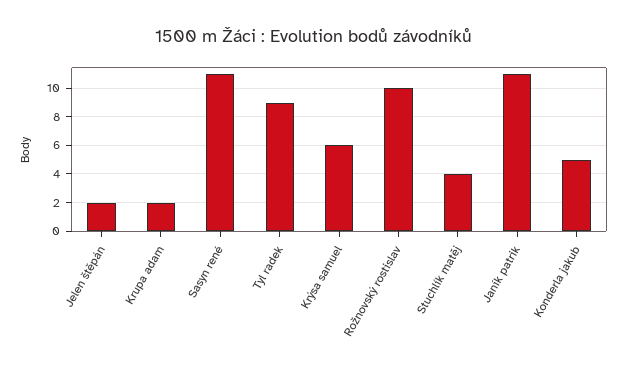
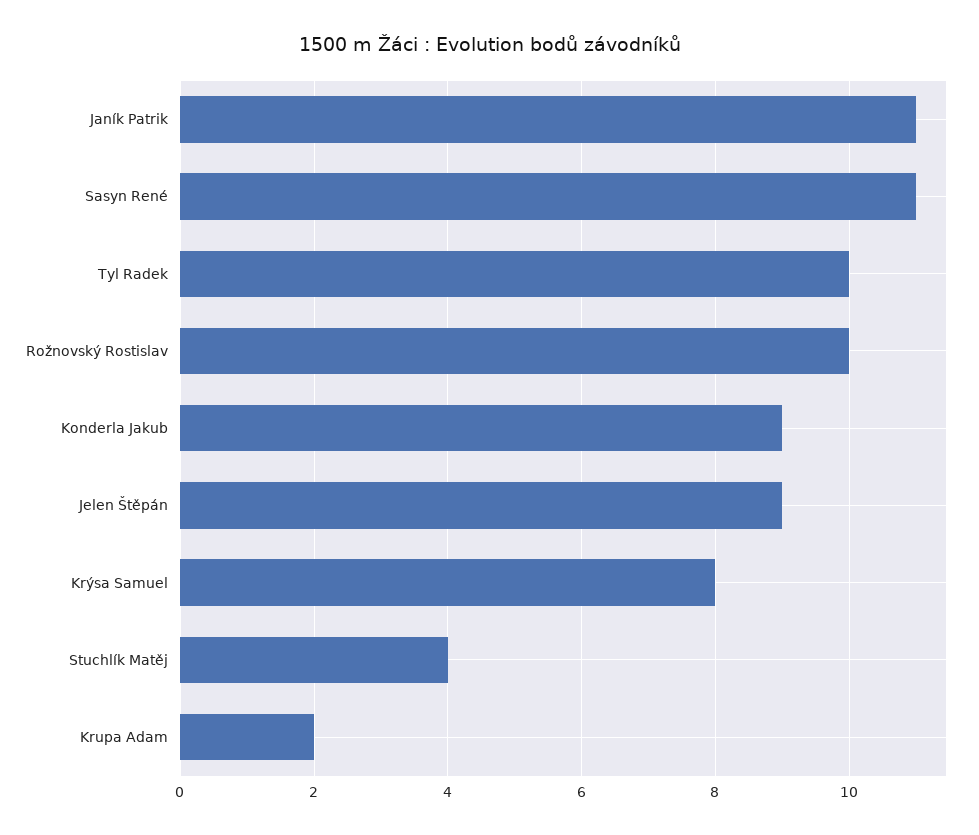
Jelen štěpán: 2 -> 9
Tyl radek: 9 -> 10
Krýsa samuel: 6 -> 8
Konderla jakub: 5 -> 9

